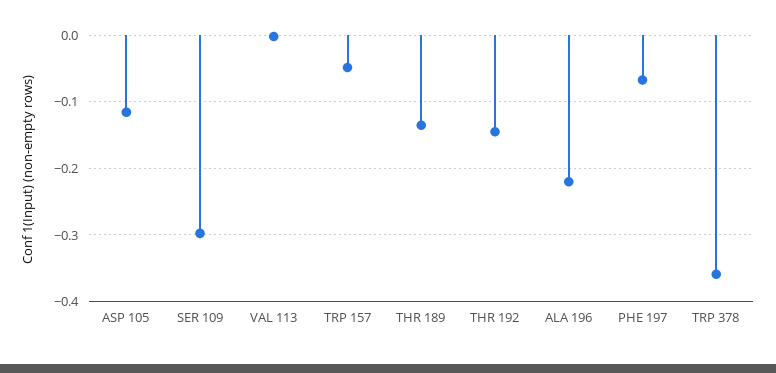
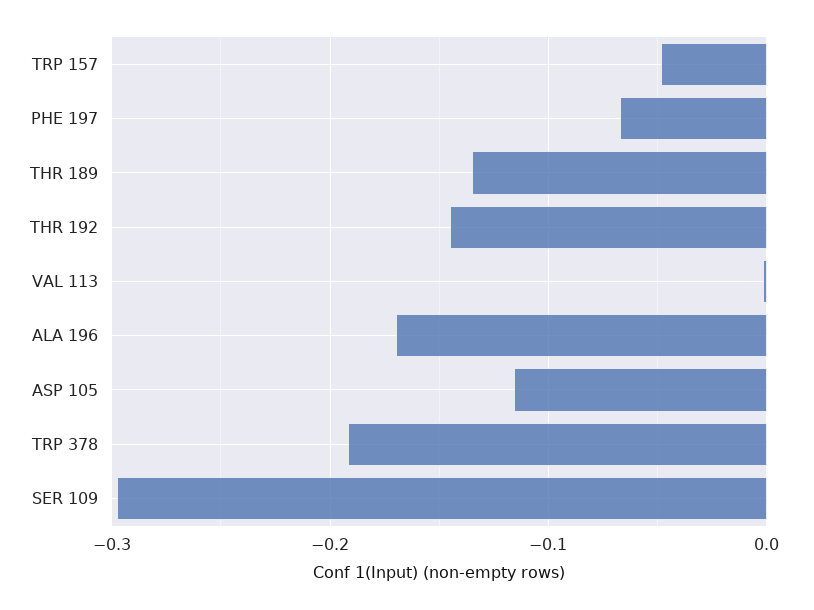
ALA 196: -0.22 -> -0.17
TRP 378: -0.36 -> -0.19

